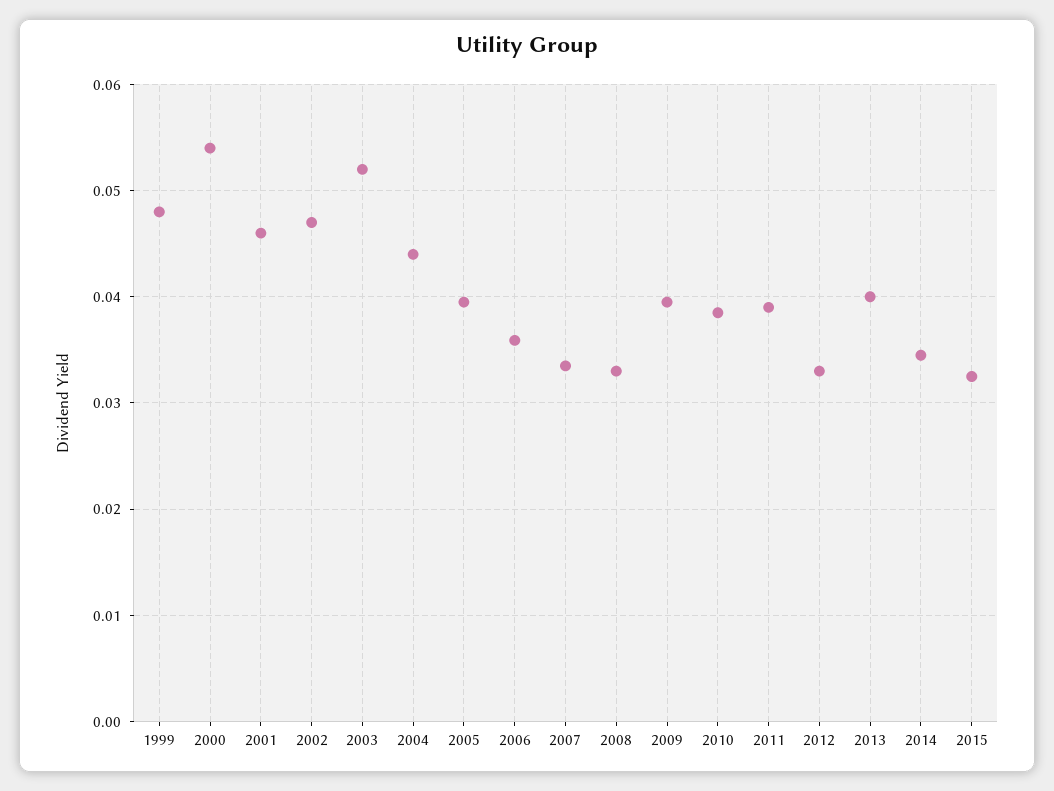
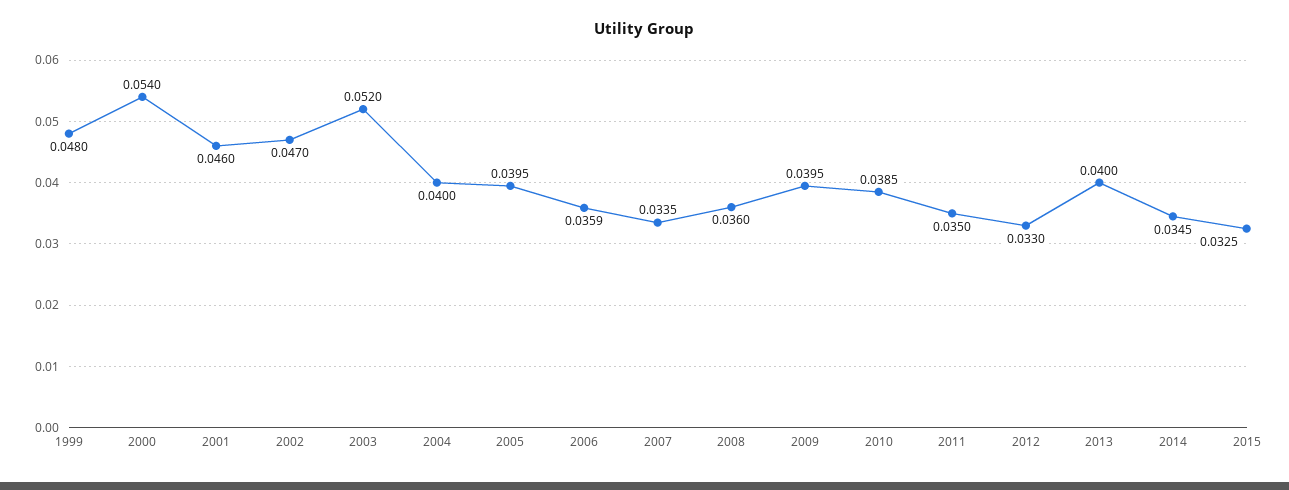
2004: 0.044 -> 0.04
2008: 0.033 -> 0.036
2011: 0.039 -> 0.035

